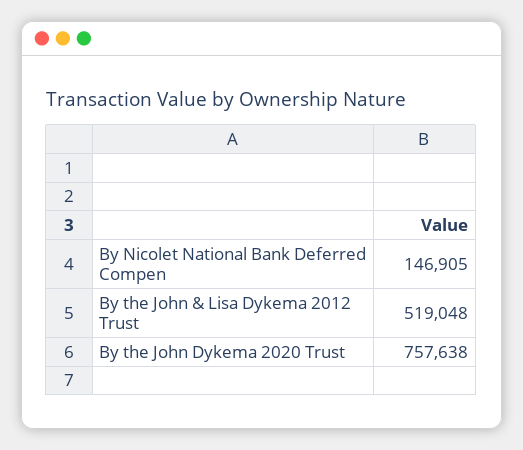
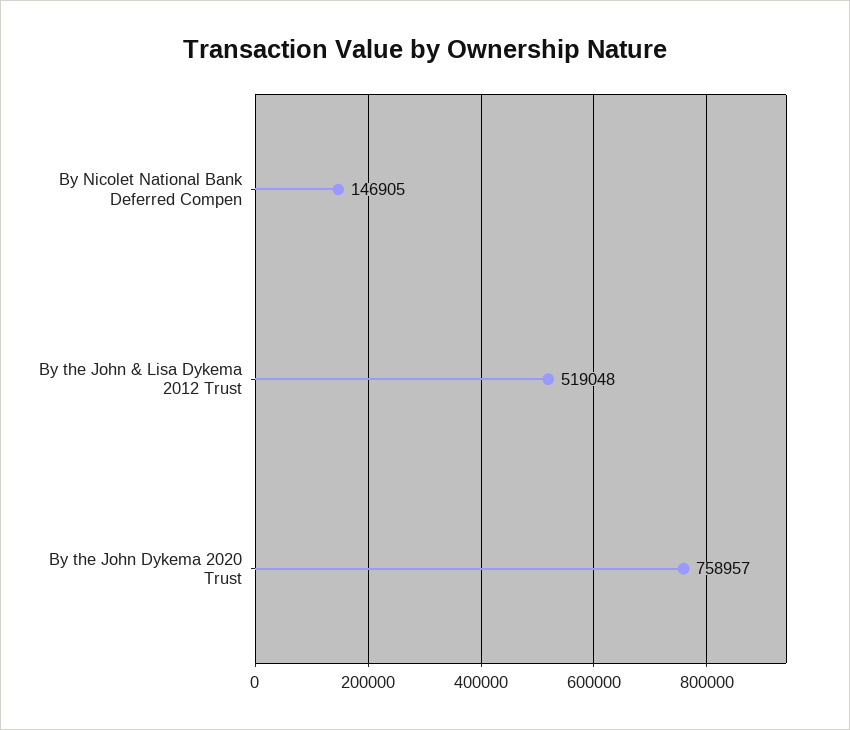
By the John Dykema 2020 Trust: 757638 -> 758957

